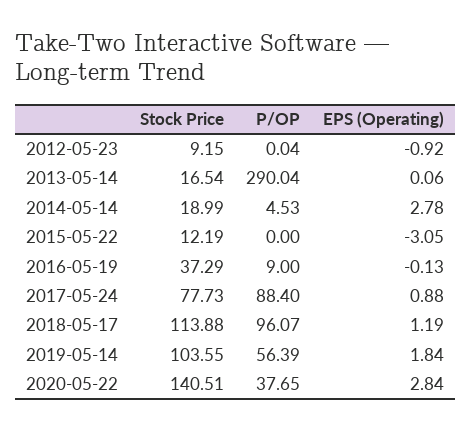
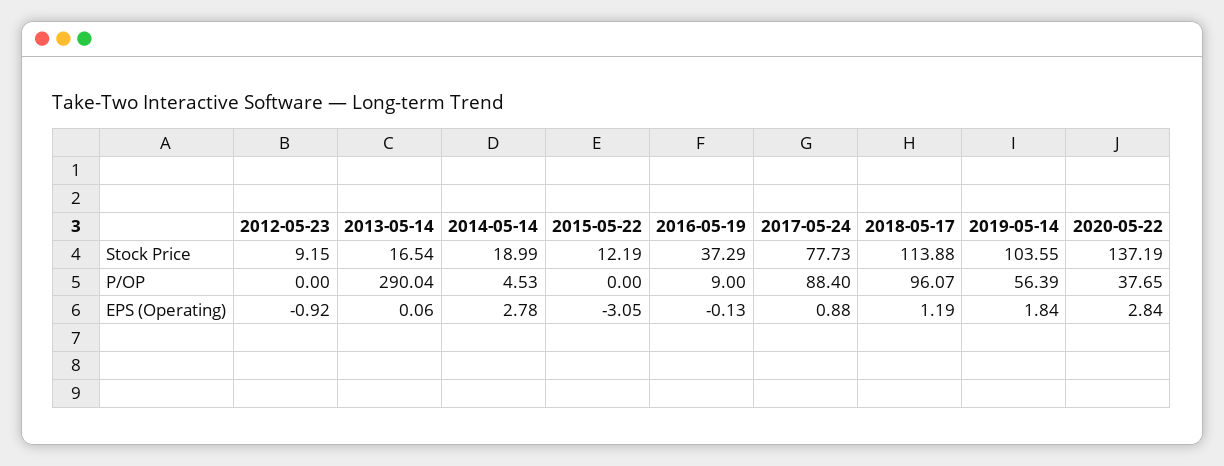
P/OP, 2012-05-23: 0.04 -> 0
Stock Price, 2020-05-22: 140.51 -> 137.19

